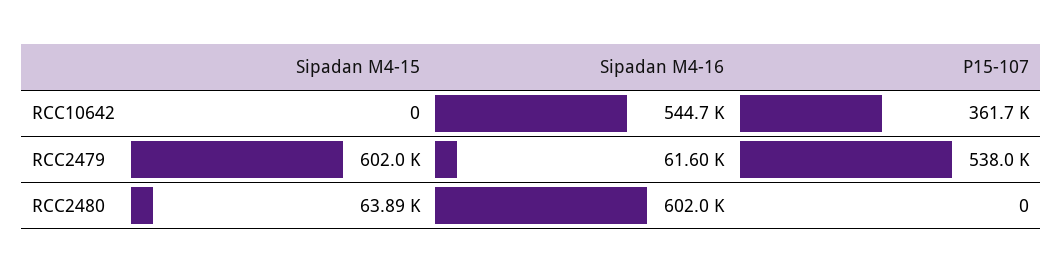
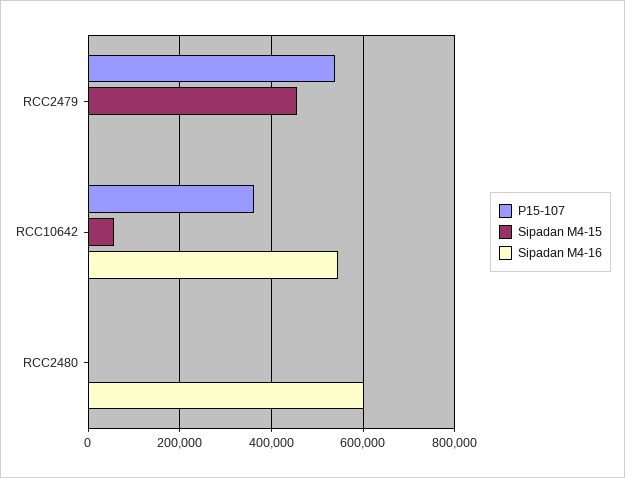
Sipadan M4-15, RCC10642: 0 -> 60000
Sipadan M4-15, RCC2479: 602000 -> 460000
Sipadan M4-16, RCC2479: 61600 -> 0
Sipadan M4-15, RCC2480: 63890 -> 0

